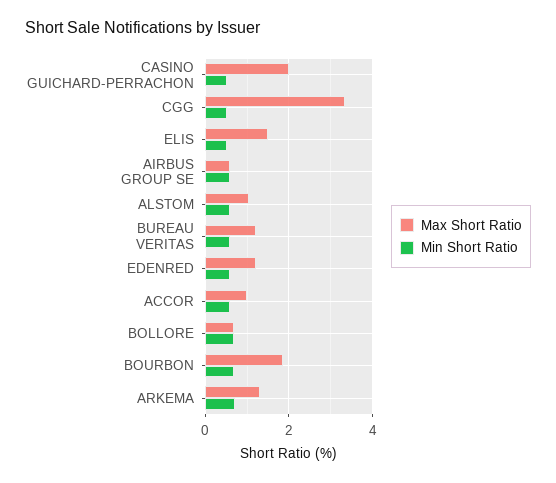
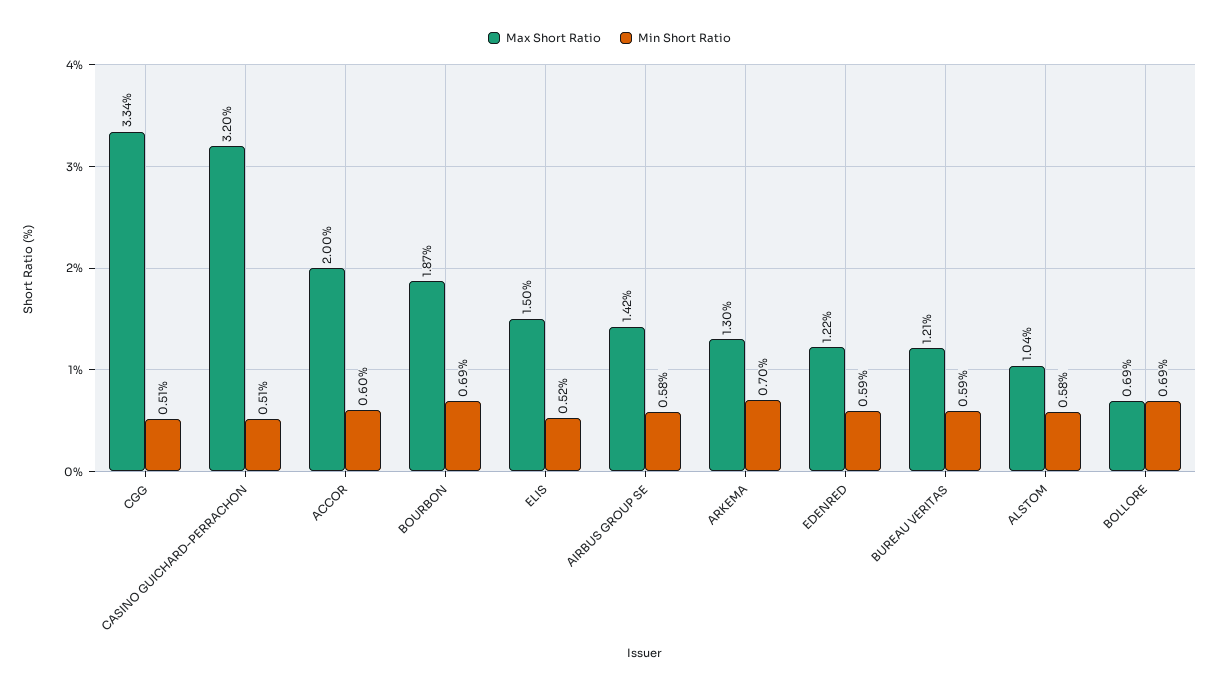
Max Short Ratio, CASINO GUICHARD-PERRACHON: 2 -> 3.2
Max Short Ratio, AIRBUS GROUP SE: 0.6 -> 1.42
Max Short Ratio, ACCOR: 1 -> 2

